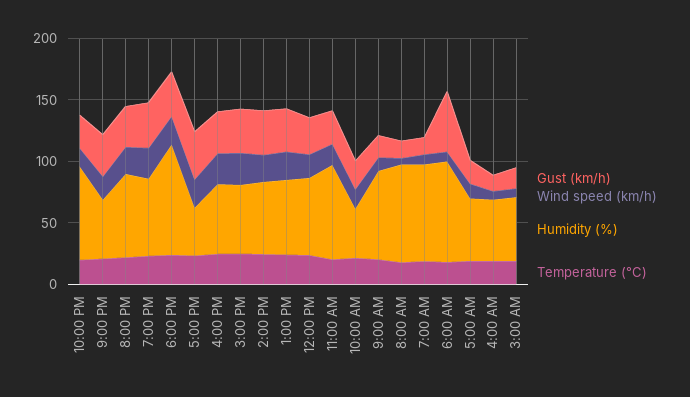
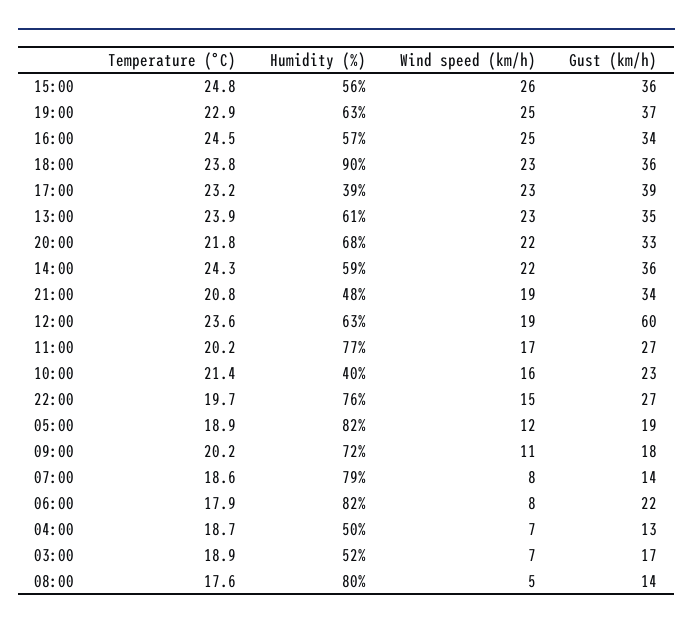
Gust (km/h), 12:00 PM: 30 -> 60
Gust (km/h), 6:00 AM: 50 -> 22
Humidity (%), 5:00 AM: 50 -> 82

